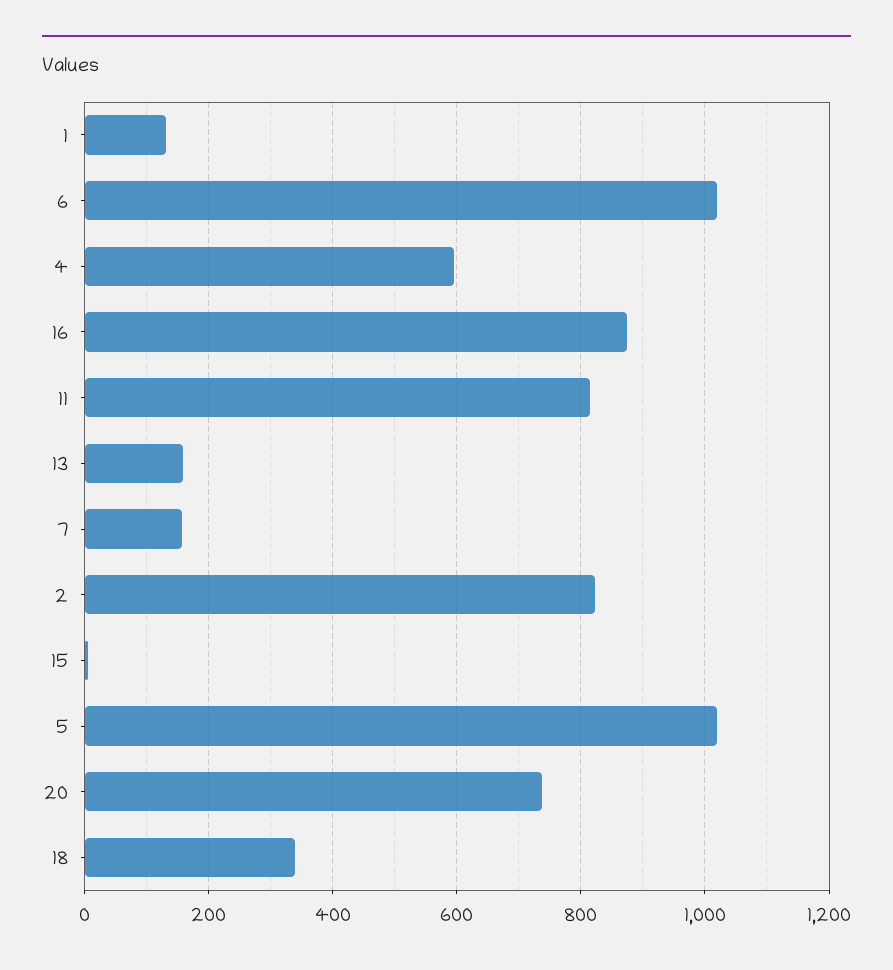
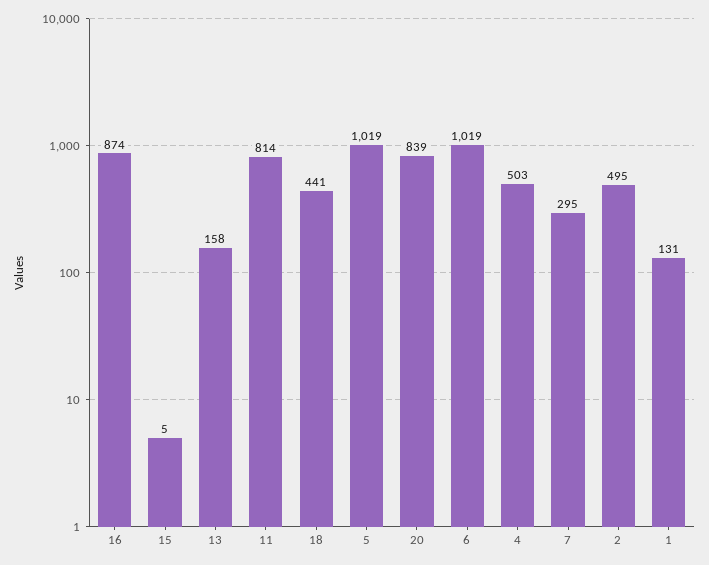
4: 600 -> 503
7: 160 -> 295
2: 820 -> 495
20: 740 -> 839
18: 340 -> 441

